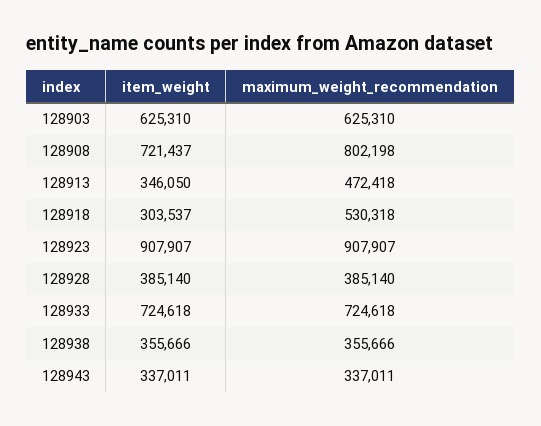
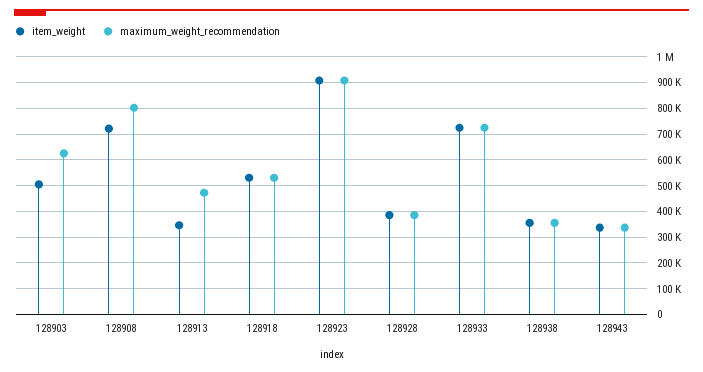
item_weight, 128903: 625310 -> 500000
item_weight, 128918: 303537 -> 525000

